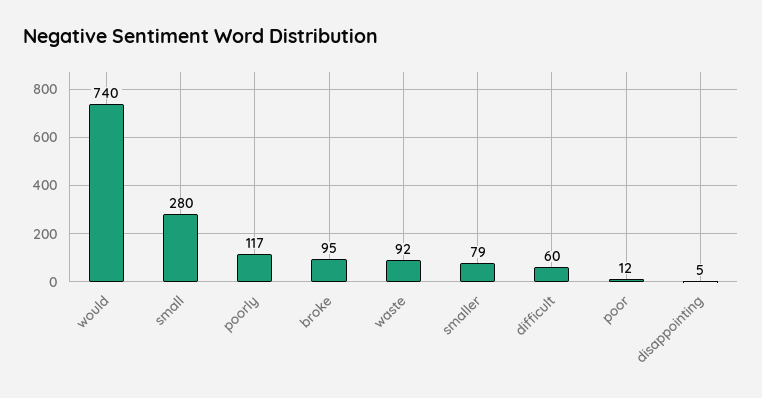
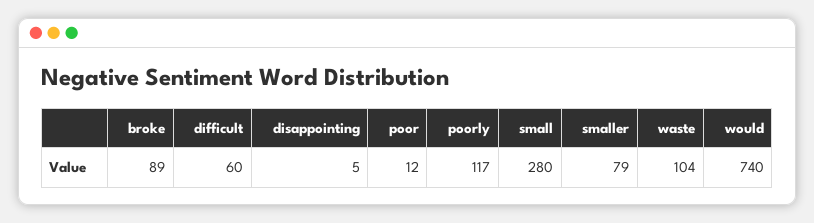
broke: 95 -> 89
waste: 92 -> 104

